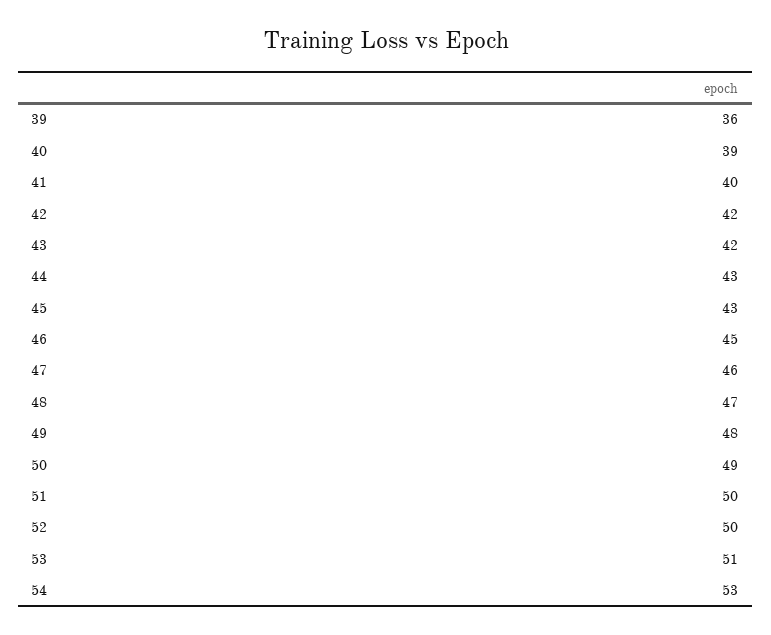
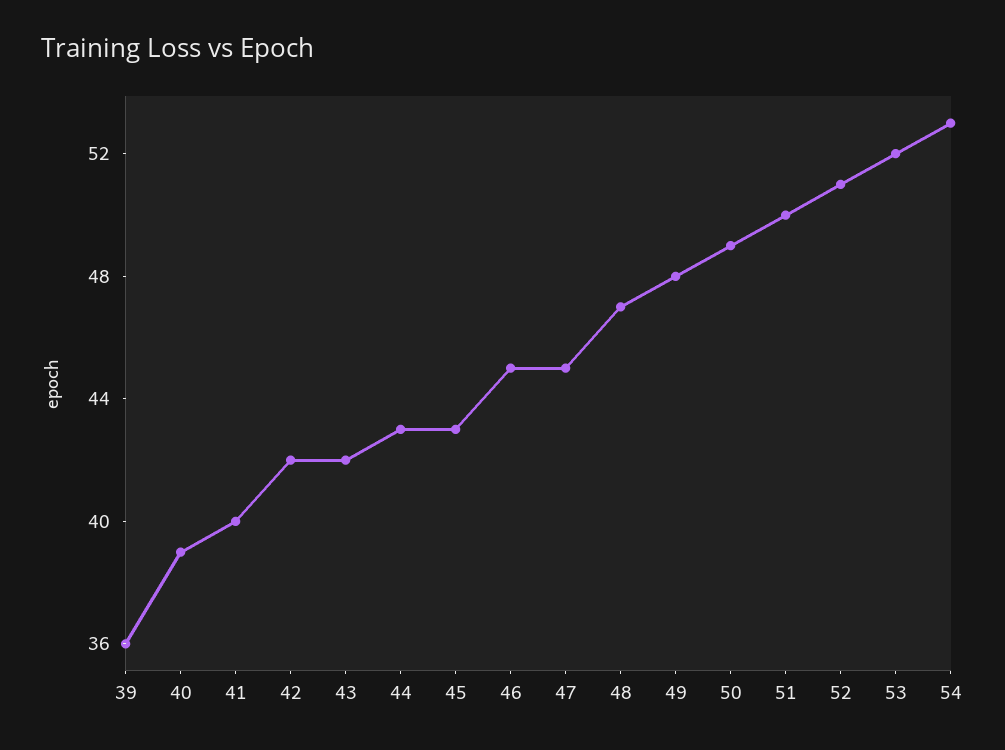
47: 46 -> 45
52: 50 -> 51
53: 51 -> 52

